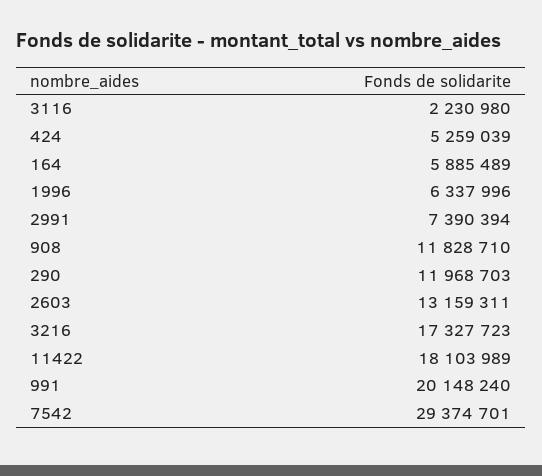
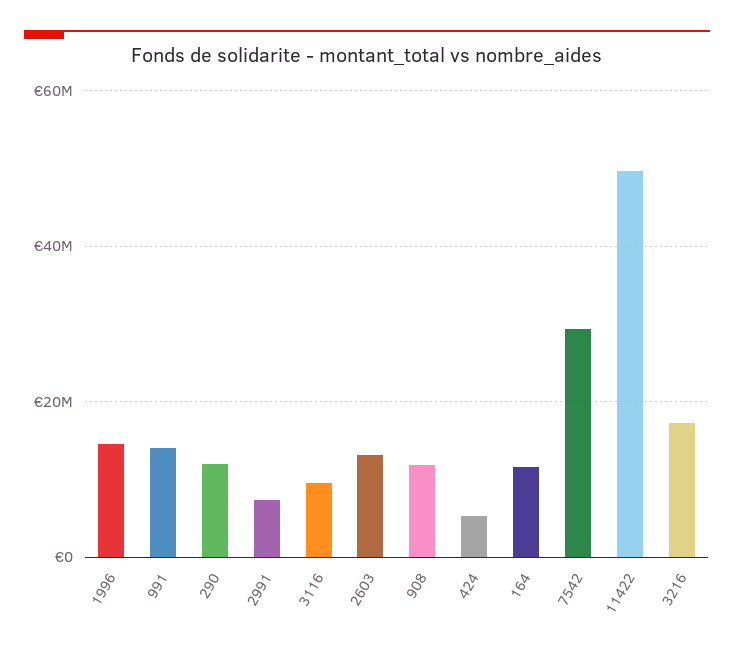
3116: 2230980 -> 10000000
164: 5885489 -> 12000000
1996: 6337996 -> 14000000
11422: 18103989 -> 50000000
991: 20148240 -> 14000000

